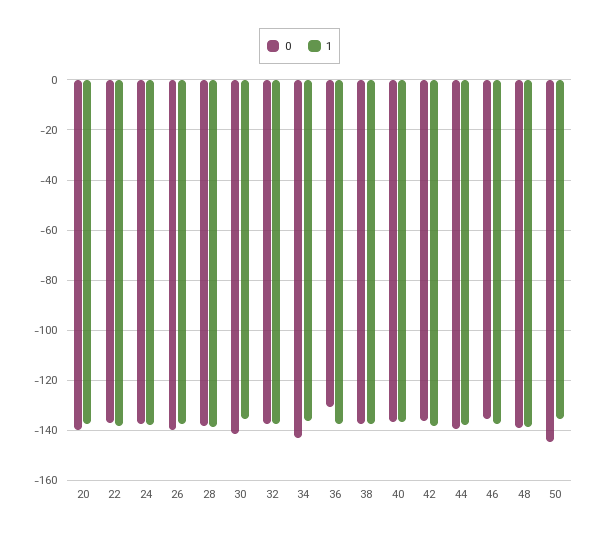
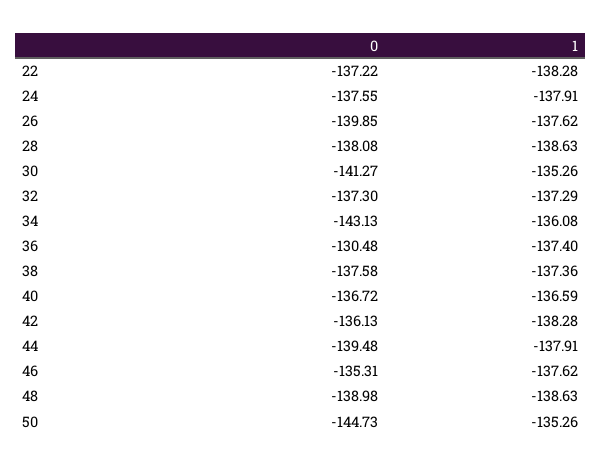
0, 20: -140 -> none
1, 20: -137.5 -> none

